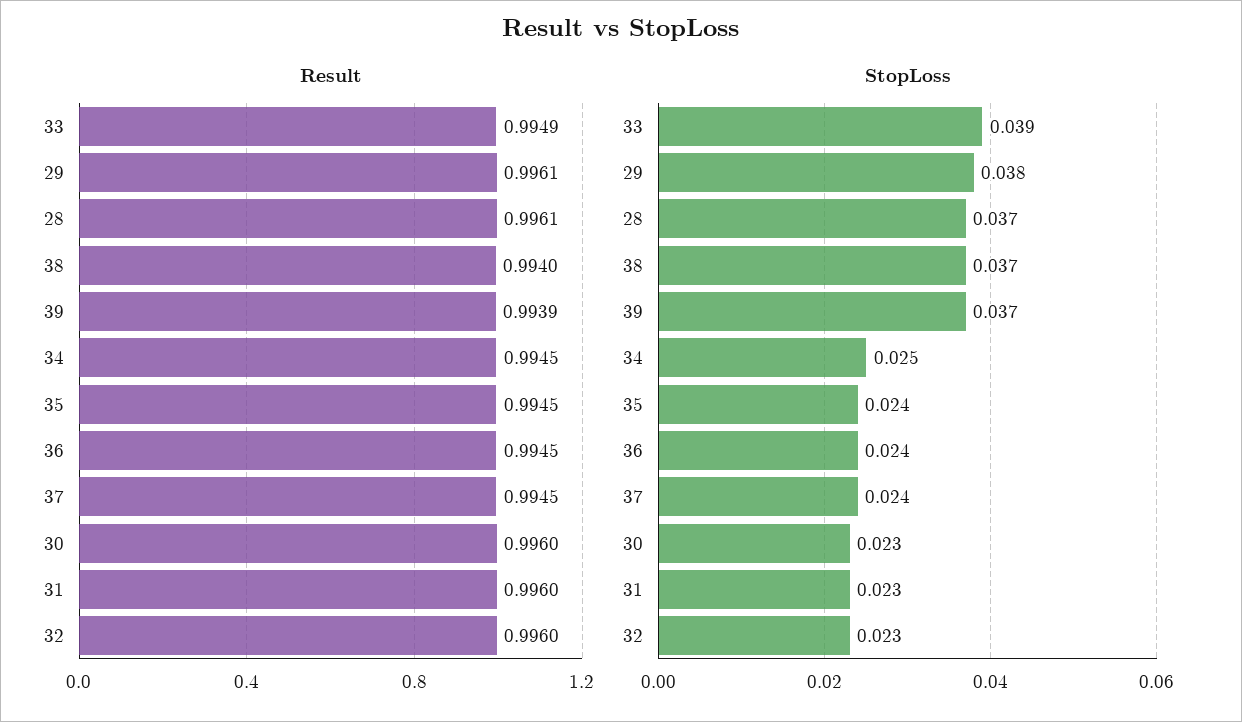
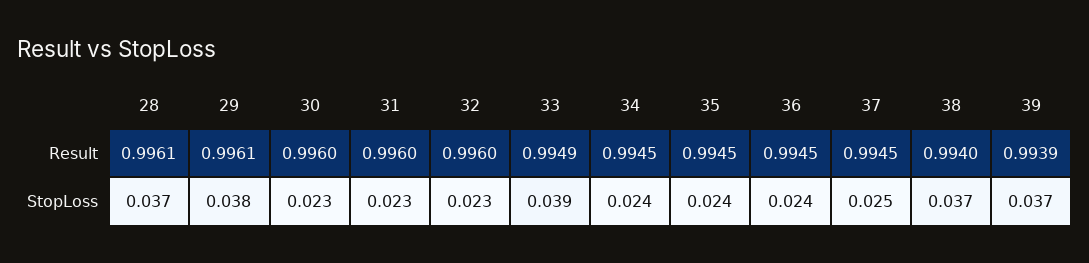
StopLoss, 34: 0.025 -> 0.024
StopLoss, 37: 0.024 -> 0.025

